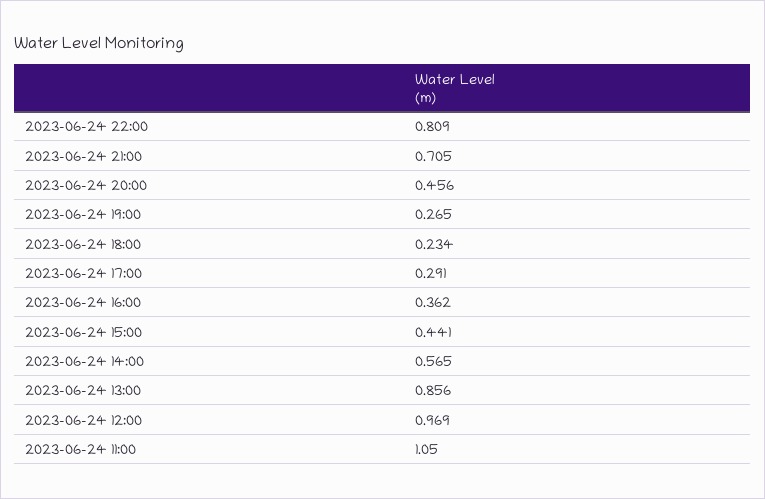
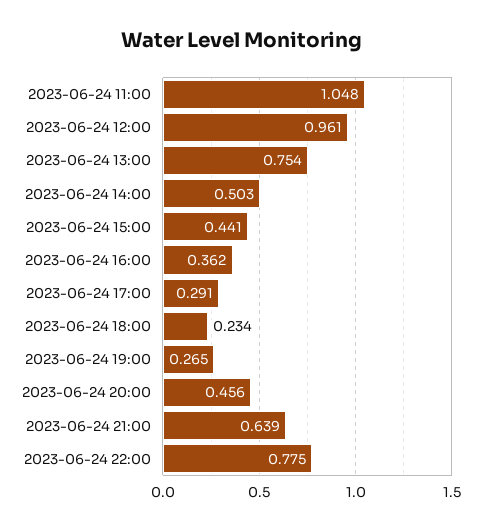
2023-06-24 22:00: 0.809 -> 0.775
2023-06-24 21:00: 0.705 -> 0.639
2023-06-24 14:00: 0.565 -> 0.503
2023-06-24 13:00: 0.856 -> 0.754
2023-06-24 12:00: 0.969 -> 0.961
2023-06-24 11:00: 1.05 -> 1.048

